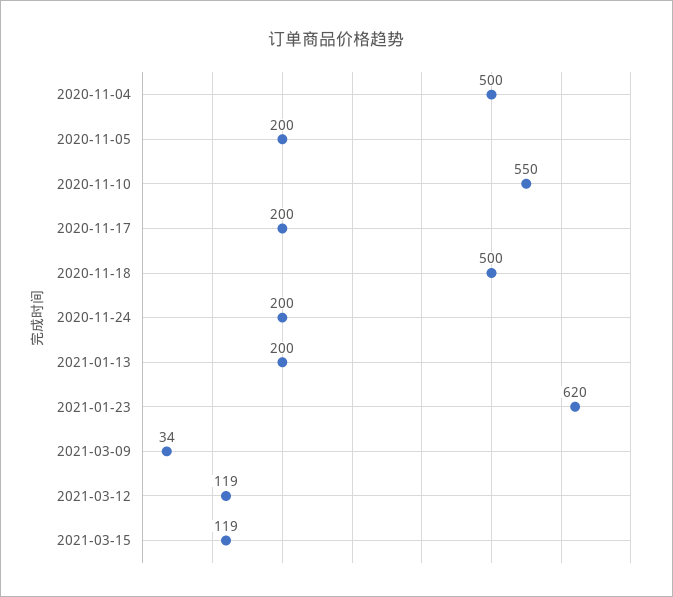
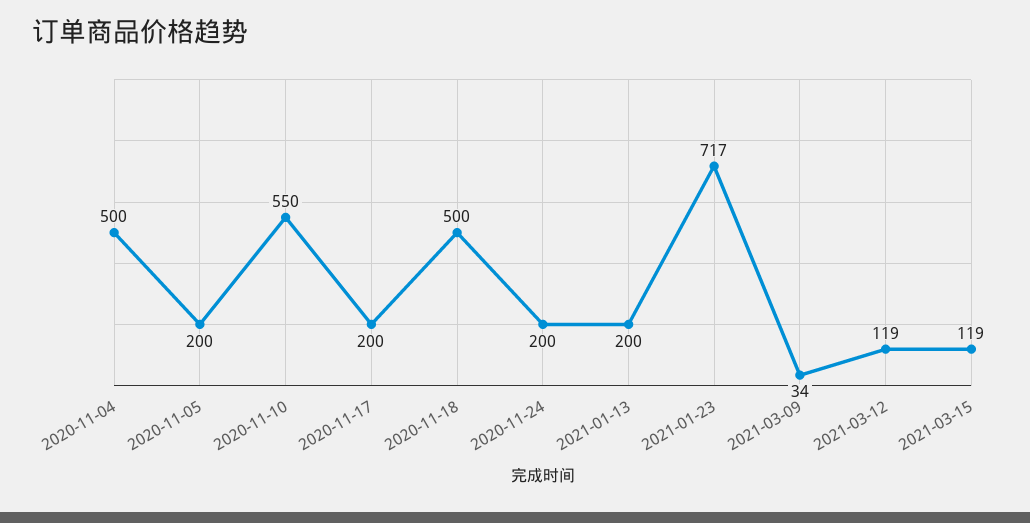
2021-01-23: 620 -> 717

